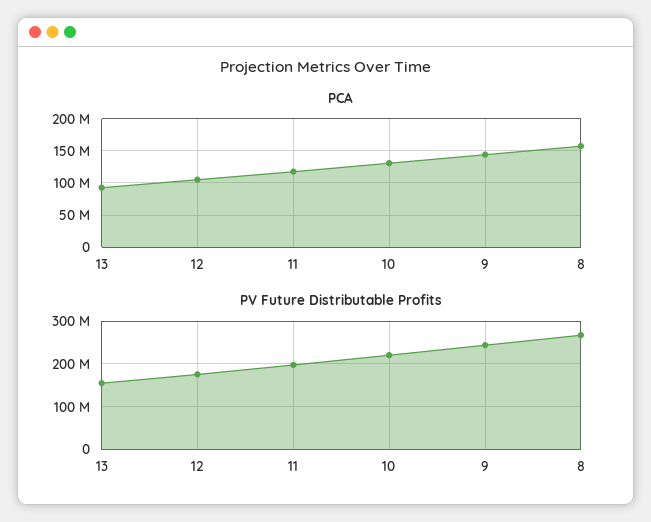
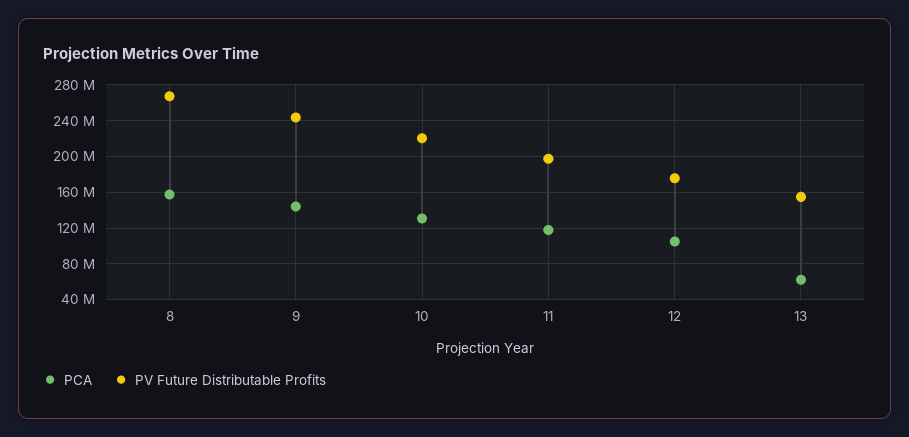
PCA, 13: 90000000 -> 60000000

